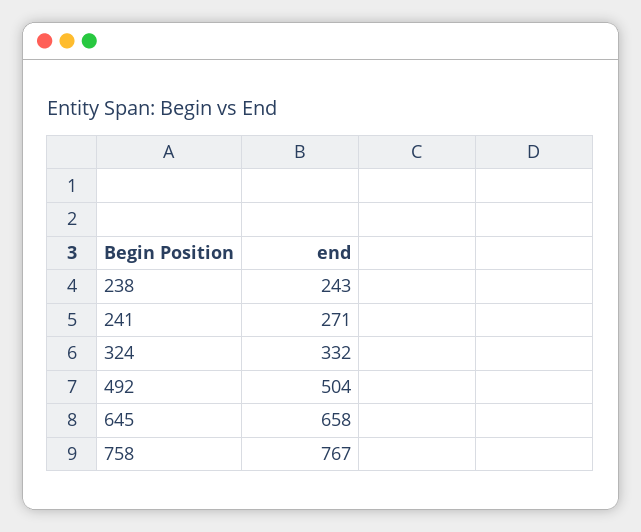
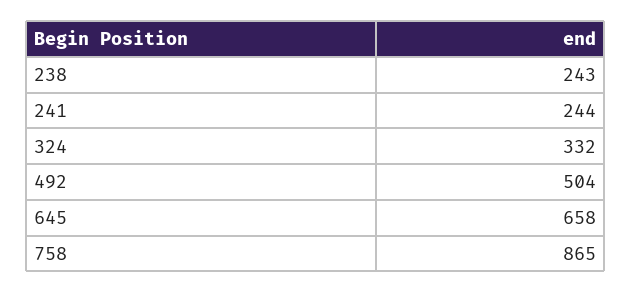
241: 271 -> 244
758: 767 -> 865

